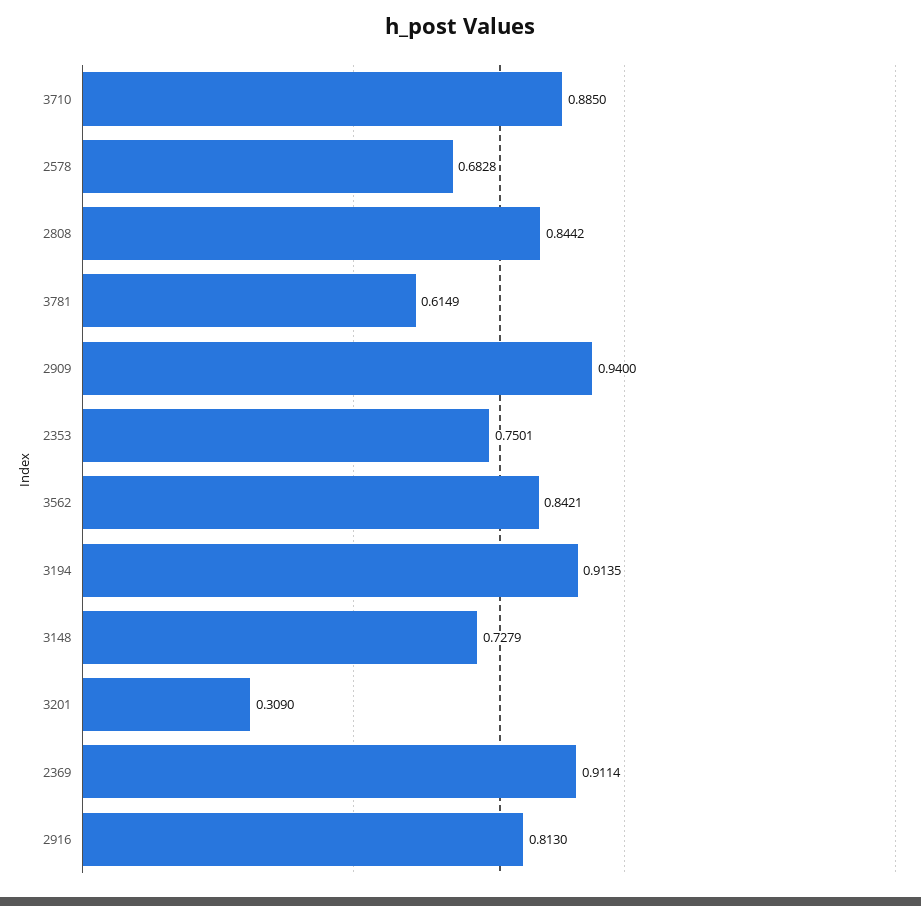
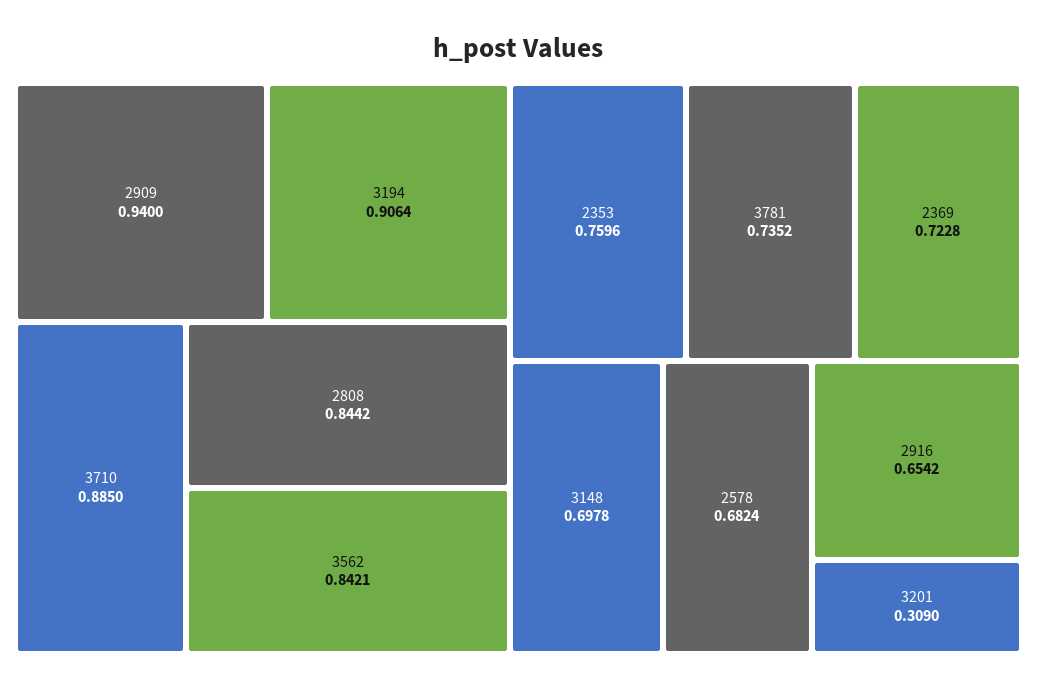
2578: 0.6828 -> 0.6824
3781: 0.6149 -> 0.7352
2353: 0.7501 -> 0.7596
3194: 0.9135 -> 0.9064
3148: 0.7279 -> 0.6978
2369: 0.9114 -> 0.7228
2916: 0.813 -> 0.6542

